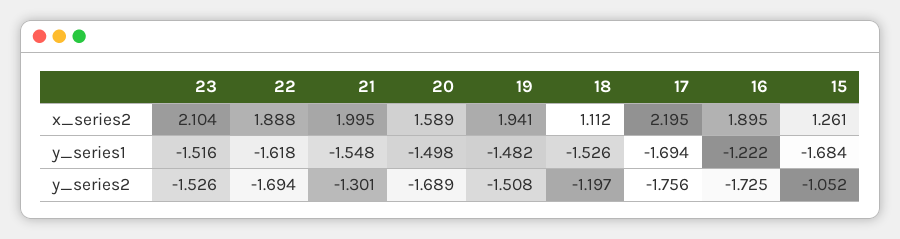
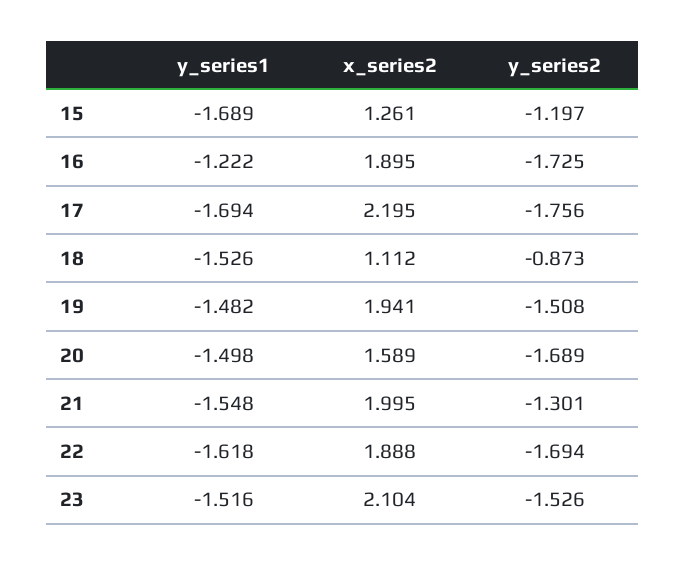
15, y_series1: -1.684 -> -1.689
18, y_series2: -1.197 -> -0.873
15, y_series2: -1.052 -> -1.197

